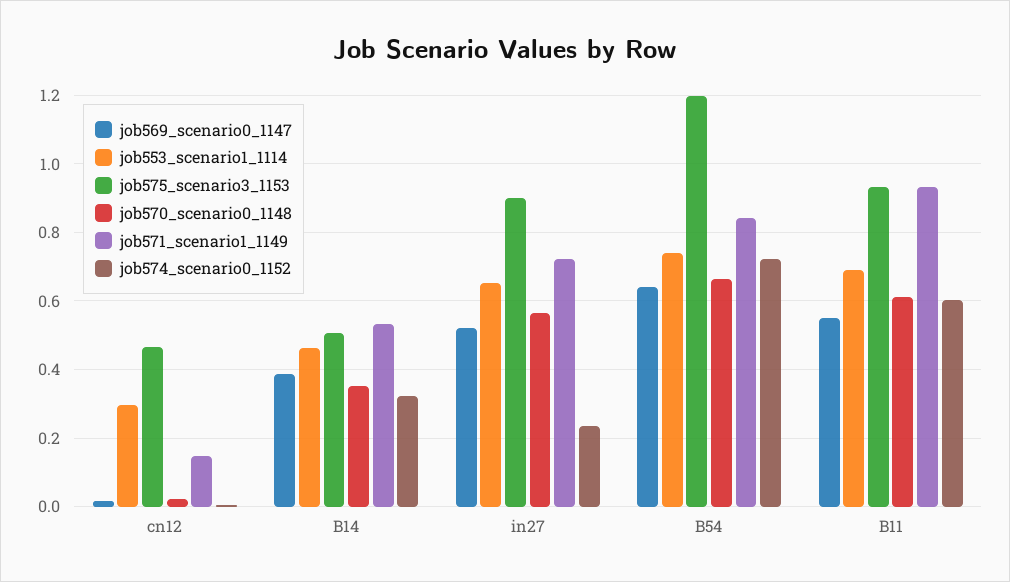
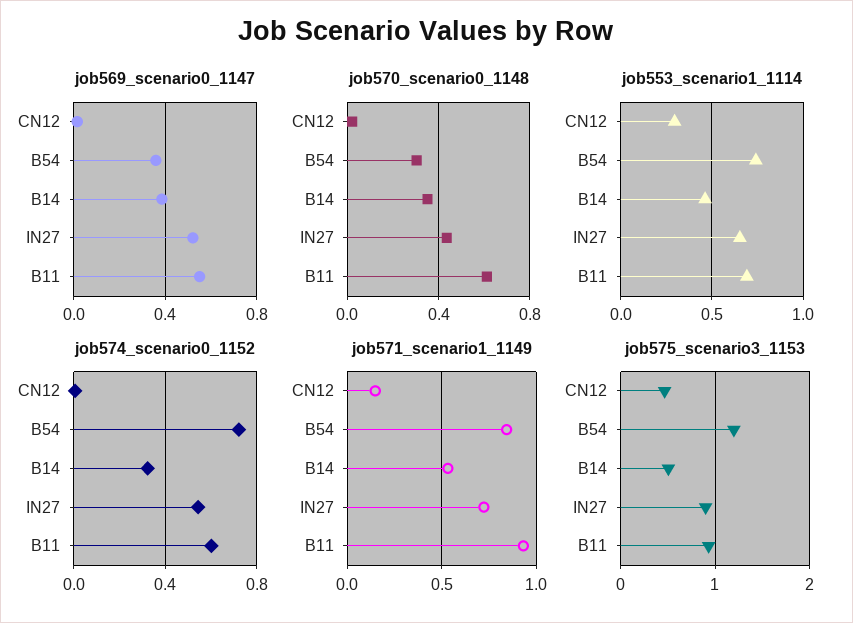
job570_scenario0_1148, in27: 0.56 -> 0.45
job574_scenario0_1152, in27: 0.24 -> 0.55
job569_scenario0_1147, B54: 0.64 -> 0.35
job570_scenario0_1148, B54: 0.66 -> 0.3

